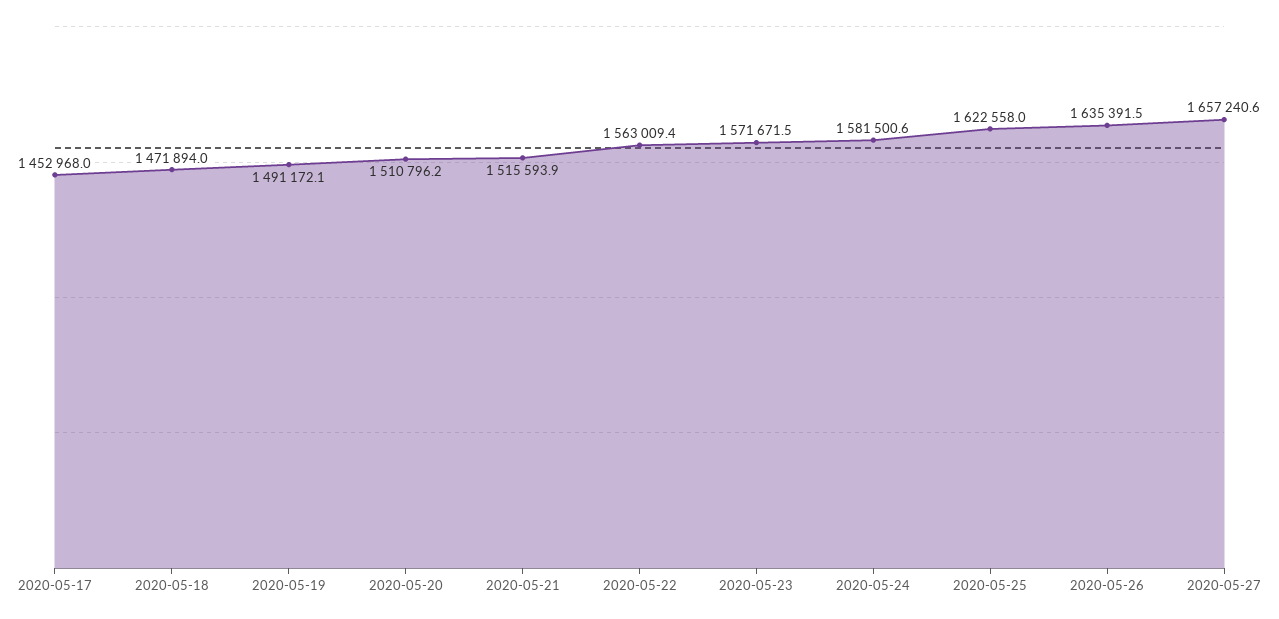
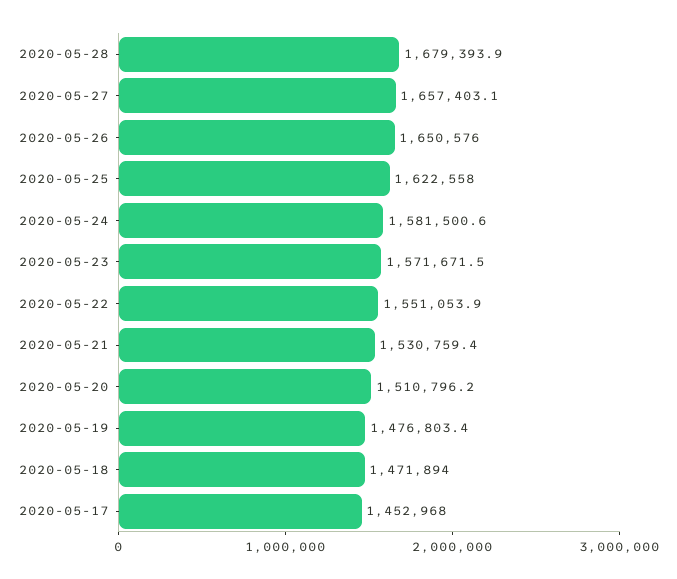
2020-05-19: 1491172.1 -> 1476803.4
2020-05-21: 1515593.9 -> 1530759.4
2020-05-22: 1563009.4 -> 1551053.9
2020-05-26: 1635391.5 -> 1650576
2020-05-27: 1657240.6 -> 1657403.1
2020-05-28: none -> 1679393.9

